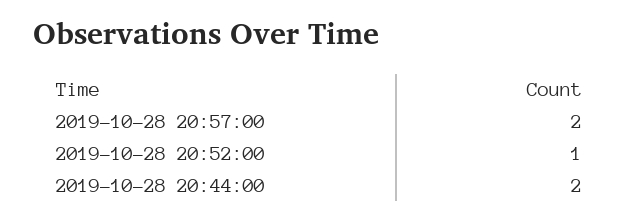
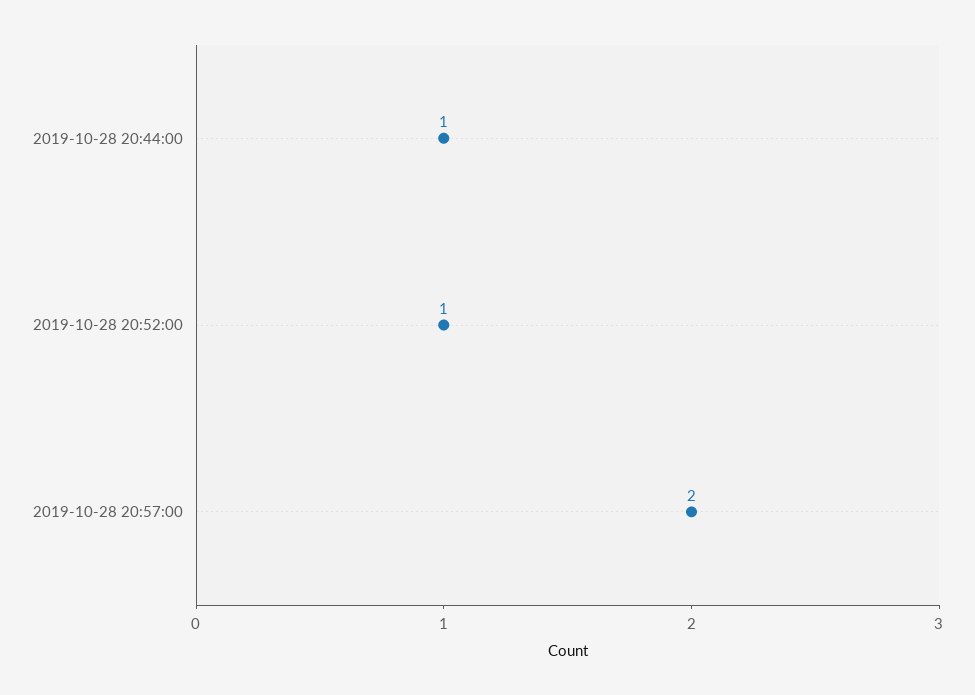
2019-10-28 20:44:00: 2 -> 1

